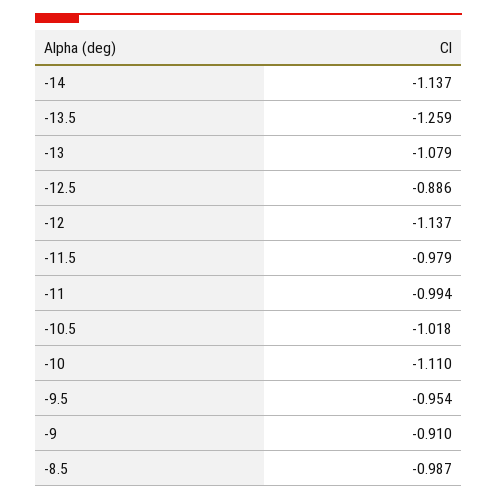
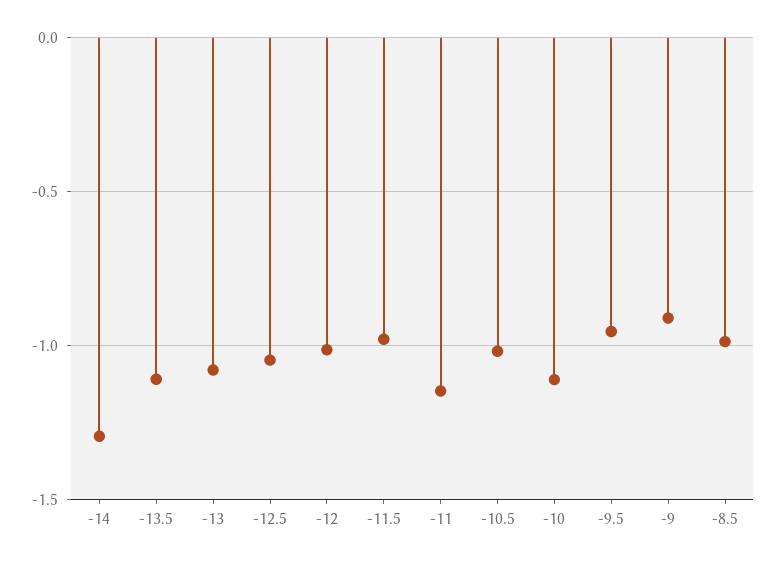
-14: -1.137 -> -1.3
-13.5: -1.259 -> -1.1
-12.5: -0.886 -> -1.05
-12: -1.137 -> -1
-11: -0.994 -> -1.15

